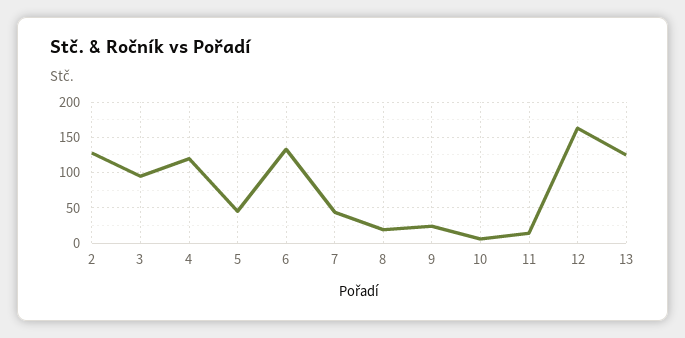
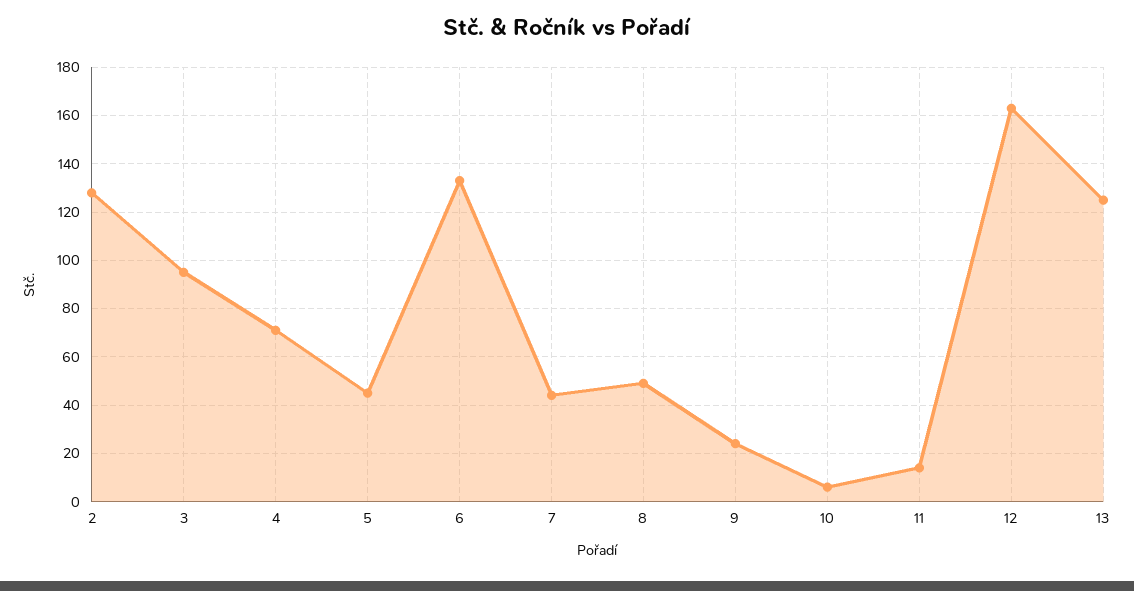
4: 120 -> 70
8: 20 -> 50

